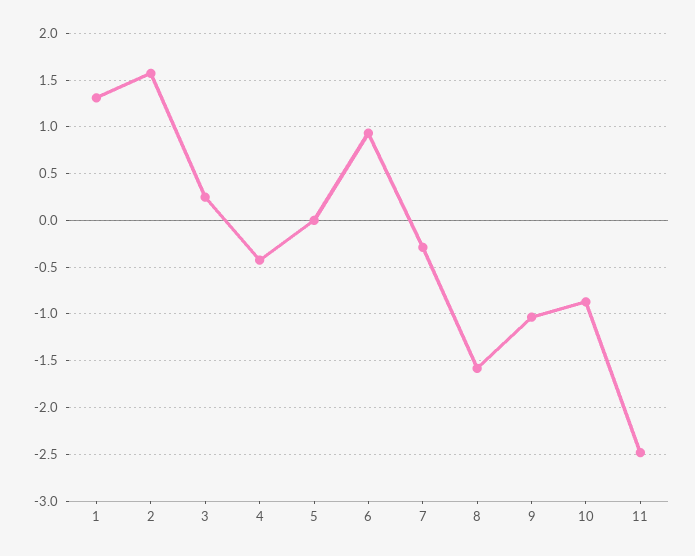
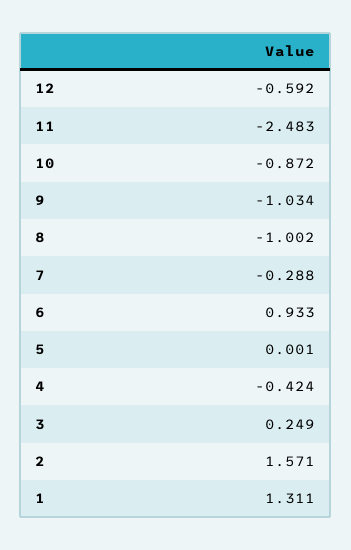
8: -1.6 -> -1.002
12: none -> -0.592

